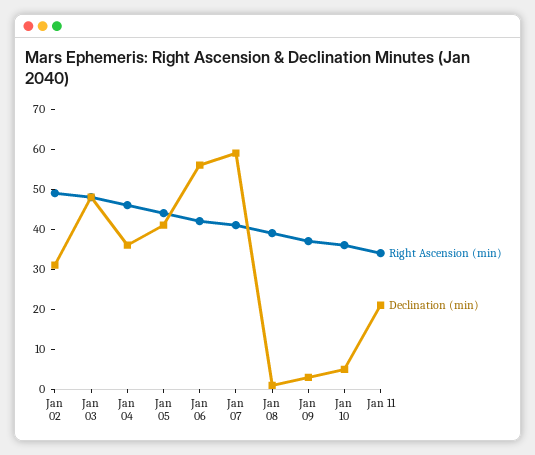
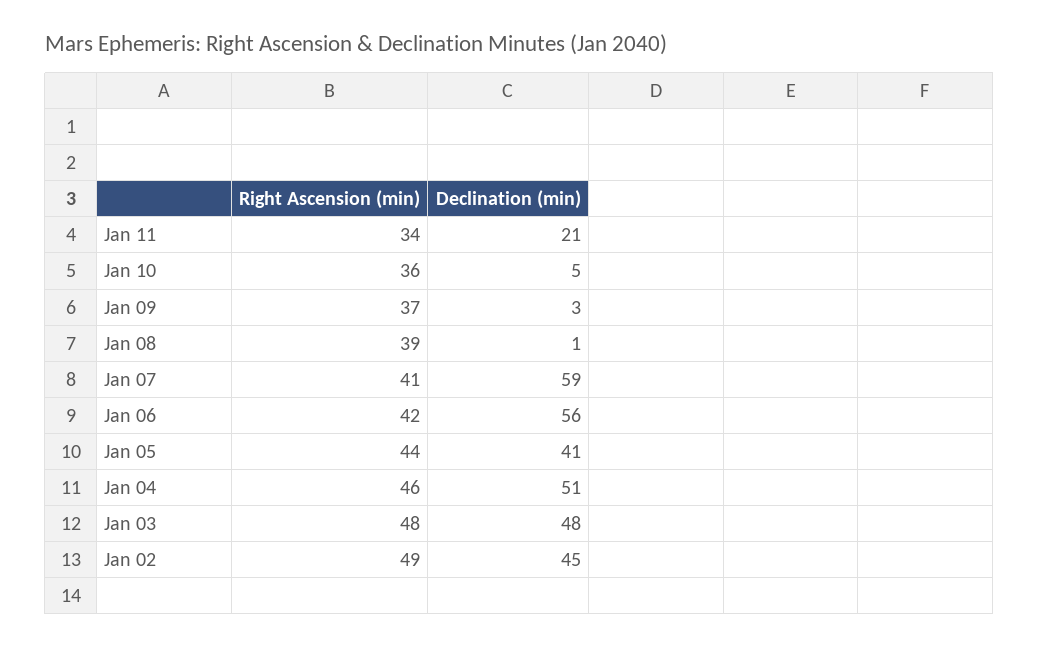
Declination (min), Jan 02: 30 -> 45
Declination (min), Jan 04: 35 -> 51

